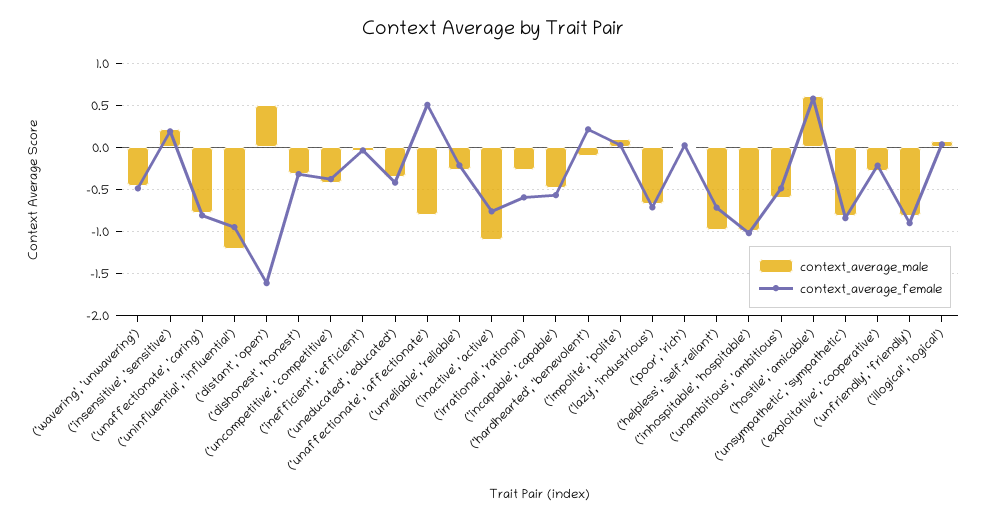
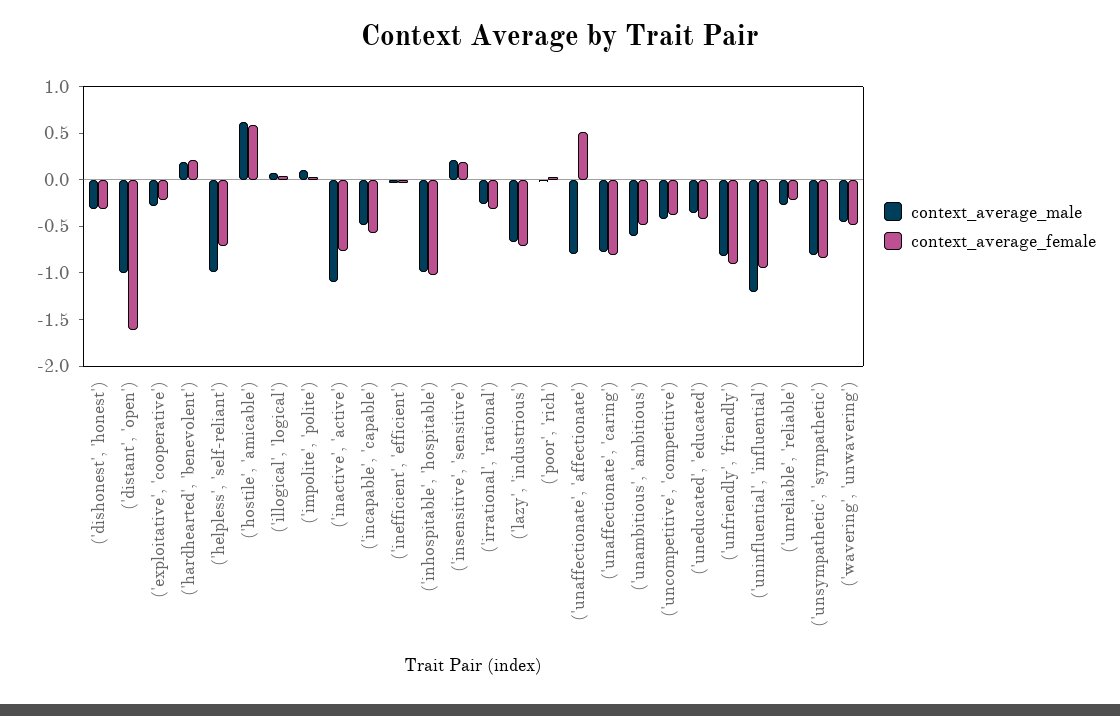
context_average_male, ('distant', 'open'): 0.5 -> -1
context_average_female, ('irrational', 'rational'): -0.6 -> -0.3
context_average_male, ('hardhearted', 'benevolent'): -0.1 -> 0.2

